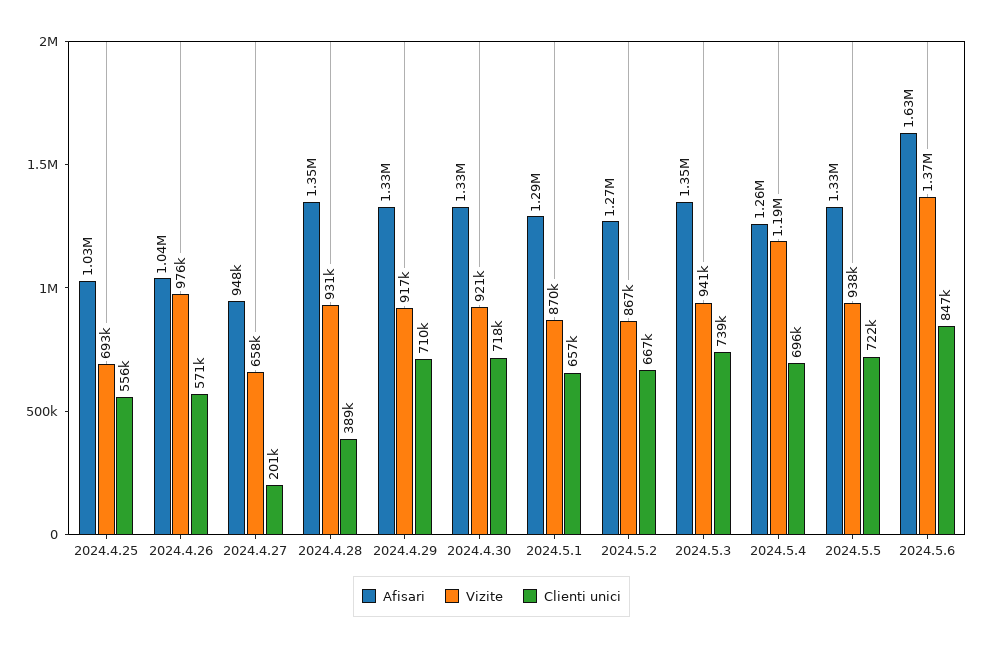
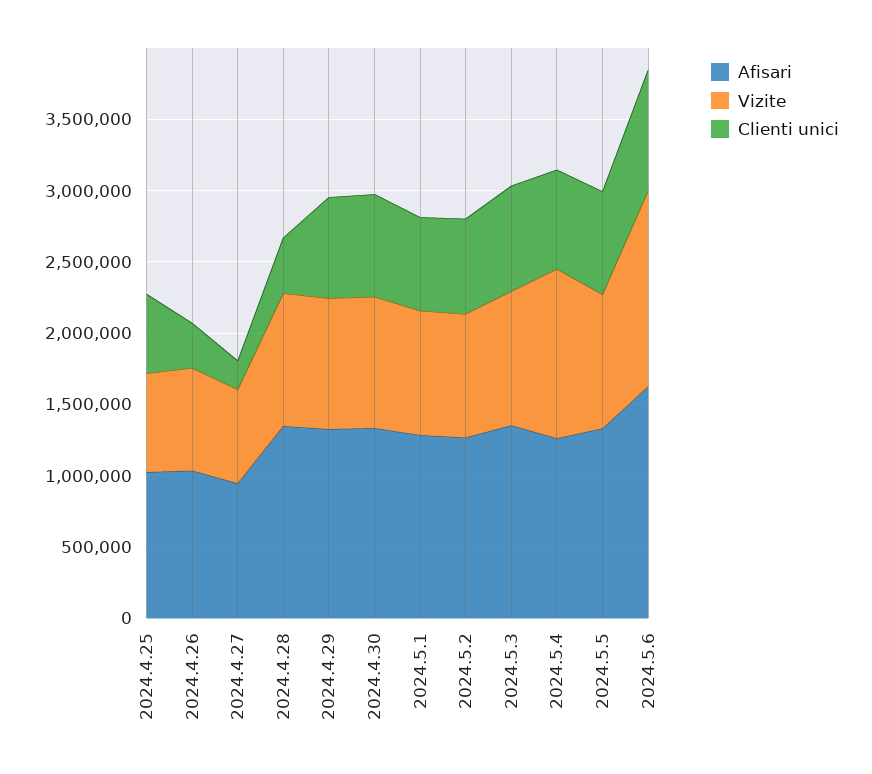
Vizite, 2024.4.26: 976000 -> 700000
Clienti unici, 2024.4.26: 571000 -> 300000

